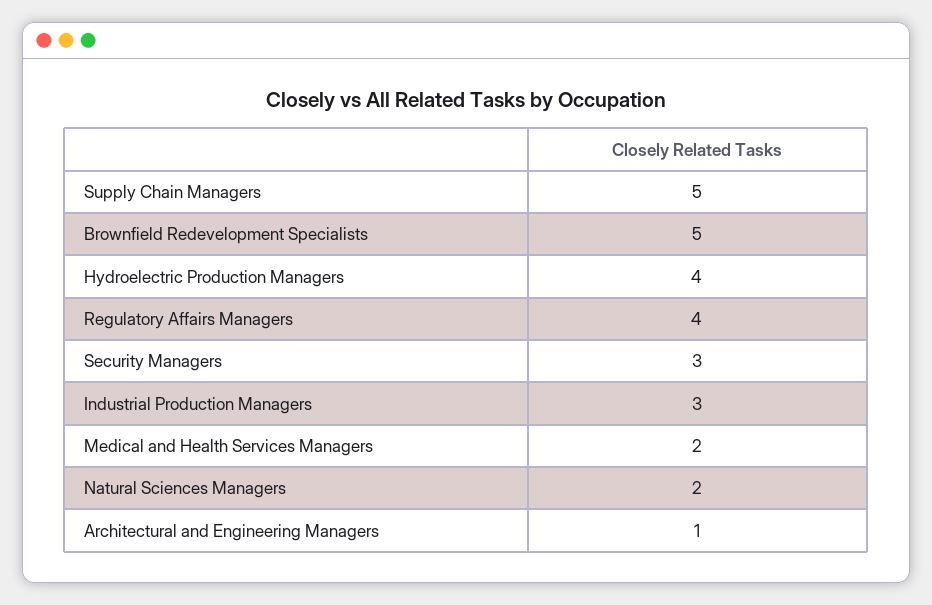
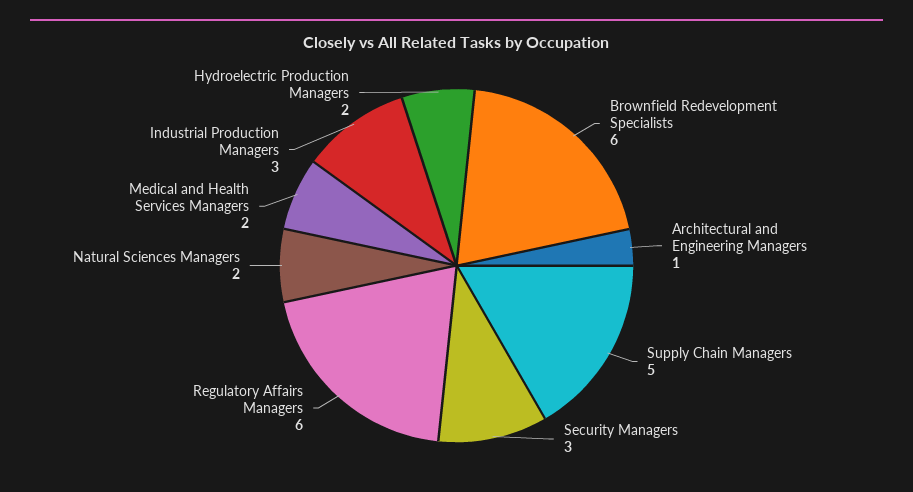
Brownfield Redevelopment Specialists: 5 -> 6
Hydroelectric Production Managers: 4 -> 2
Regulatory Affairs Managers: 4 -> 6

